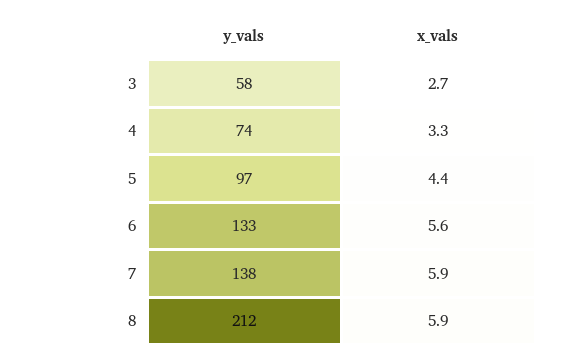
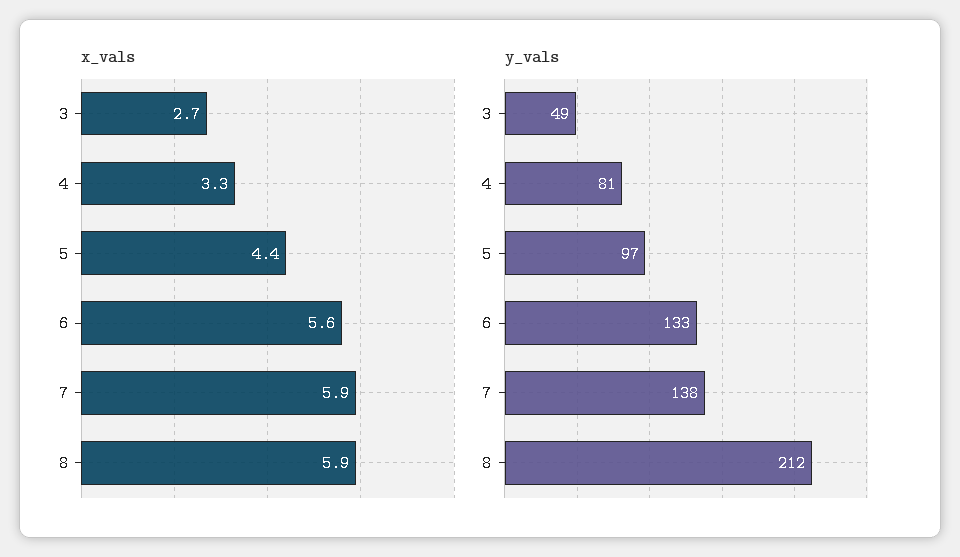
y_vals, 3: 58 -> 49
y_vals, 4: 74 -> 81

